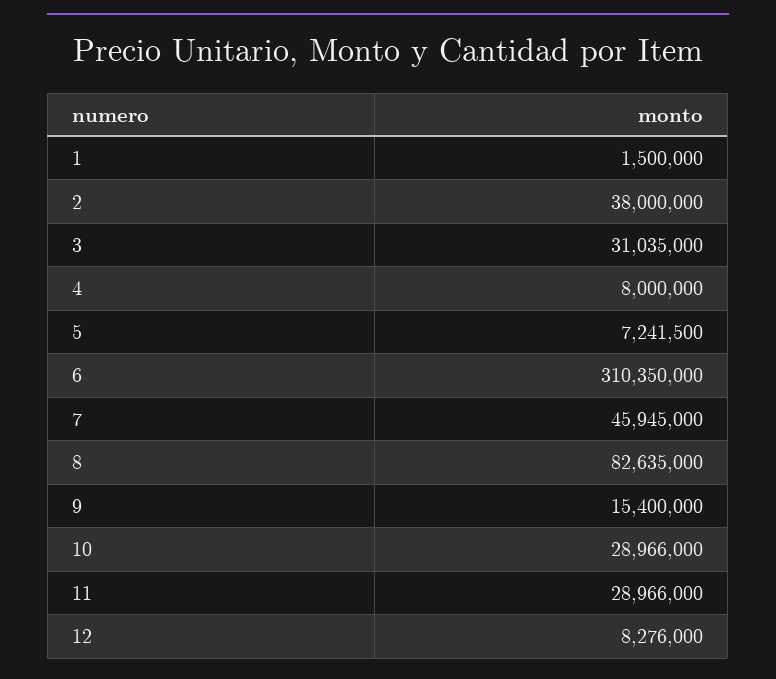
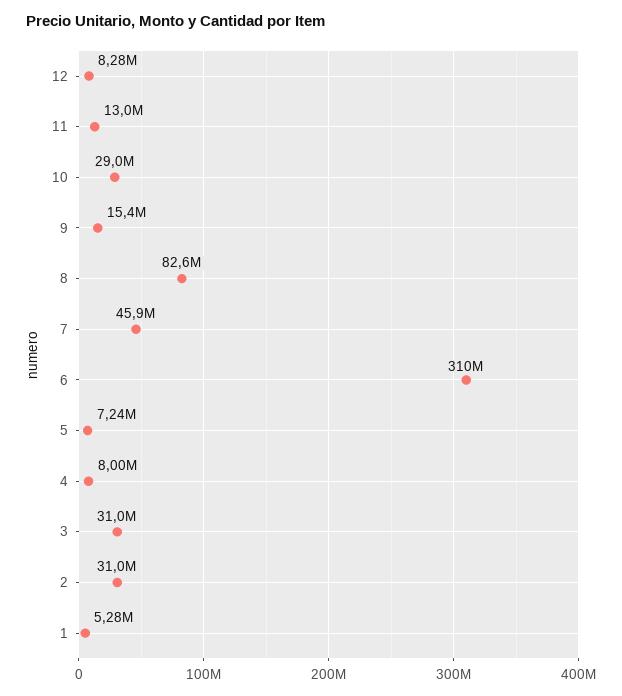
1: 1500000 -> 5280000
2: 38000000 -> 31000000
11: 28966000 -> 13000000

